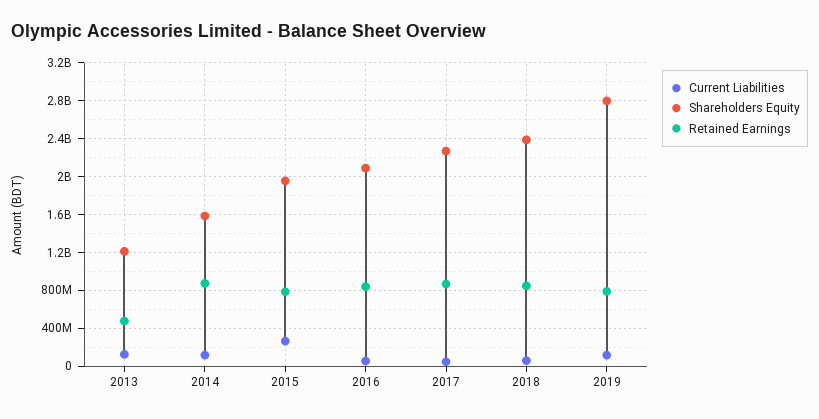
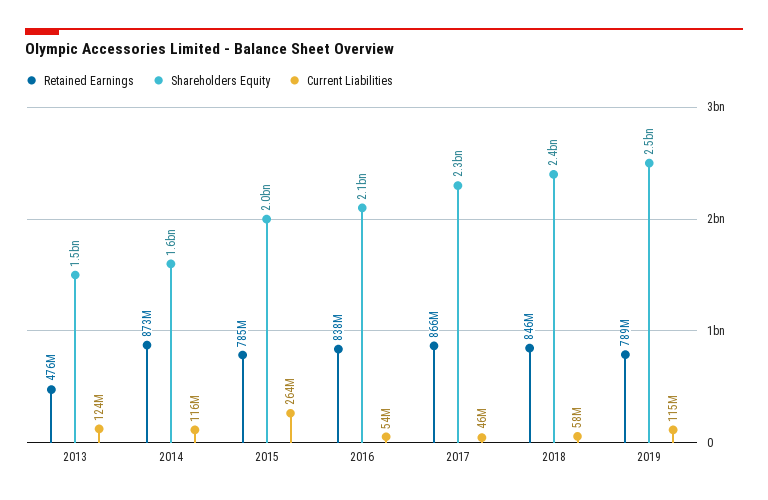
Shareholders Equity, 2013: 1200000000 -> 1500000000
Shareholders Equity, 2019: 2800000000 -> 2500000000

